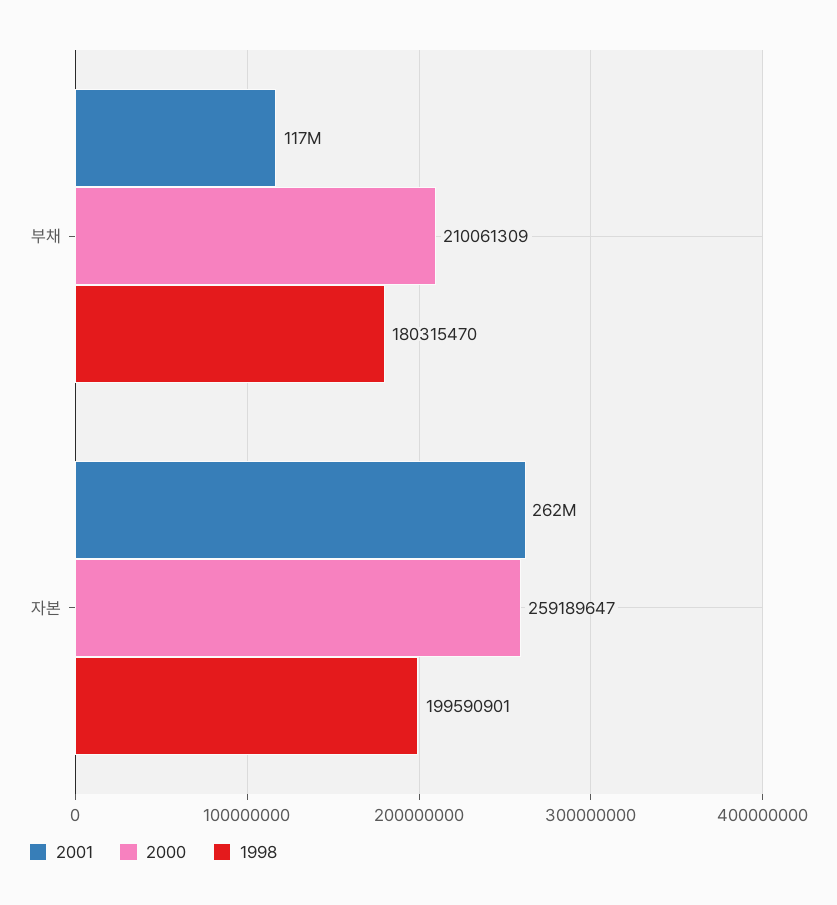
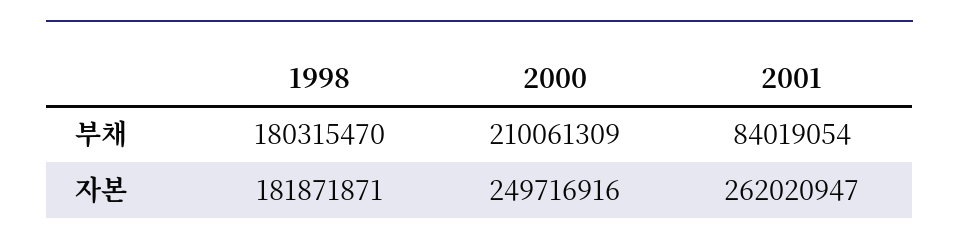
2001, 부채: 117000000 -> 84019054
2000, 자본: 259189647 -> 249716916
1998, 자본: 199590901 -> 181871871

